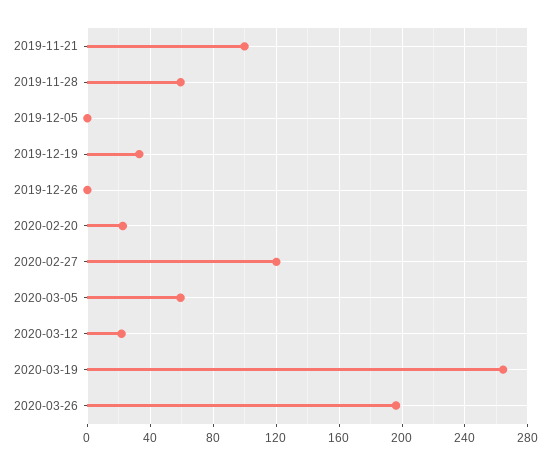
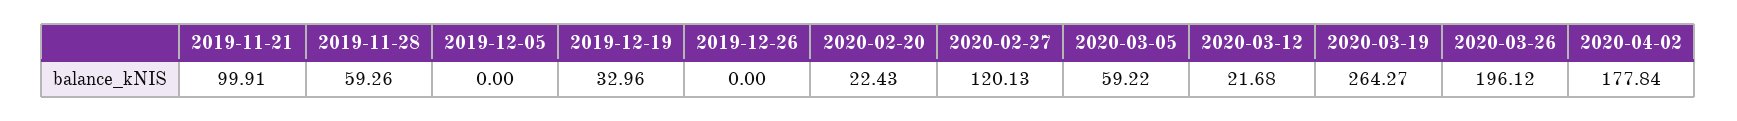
2020-04-02: none -> 177.84

